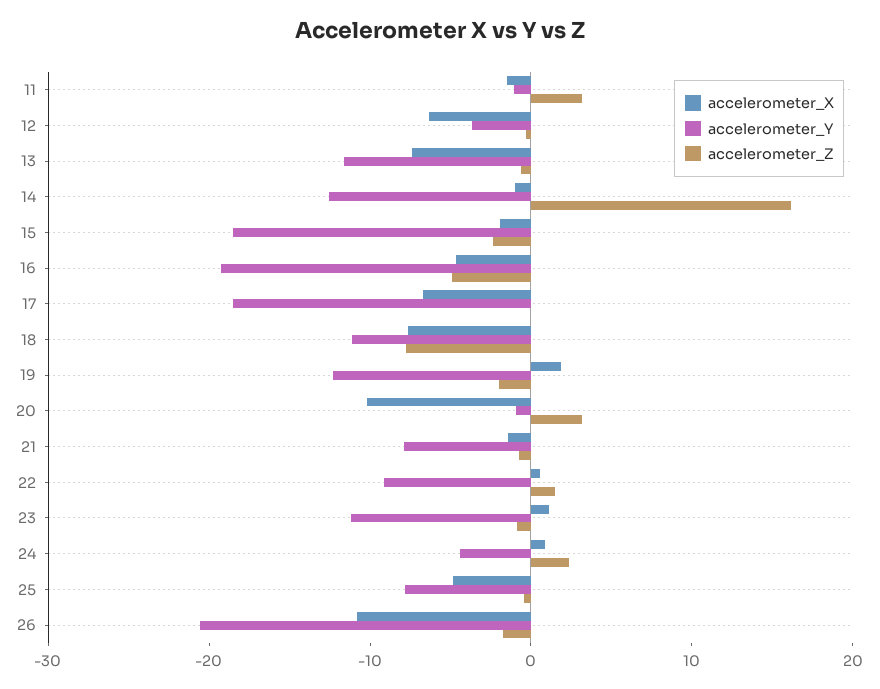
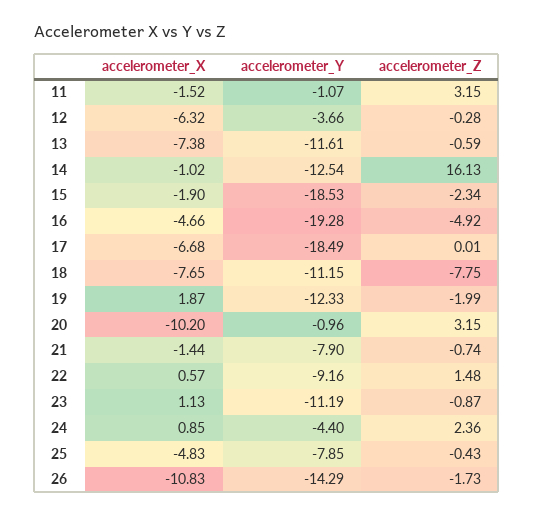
accelerometer_Y, 26: -20 -> -14.29

